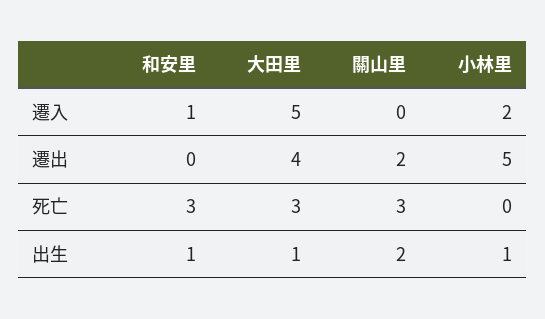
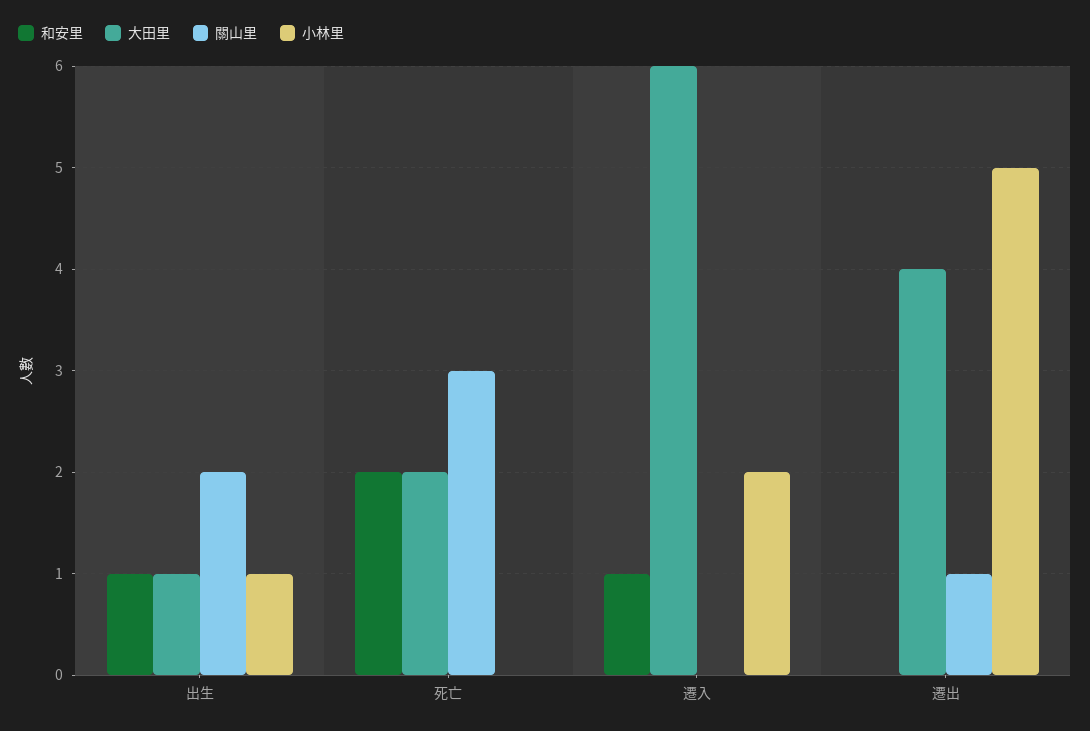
大田里, 遷入: 5 -> 6
關山里, 遷出: 2 -> 1
和安里, 死亡: 3 -> 2
大田里, 死亡: 3 -> 2

